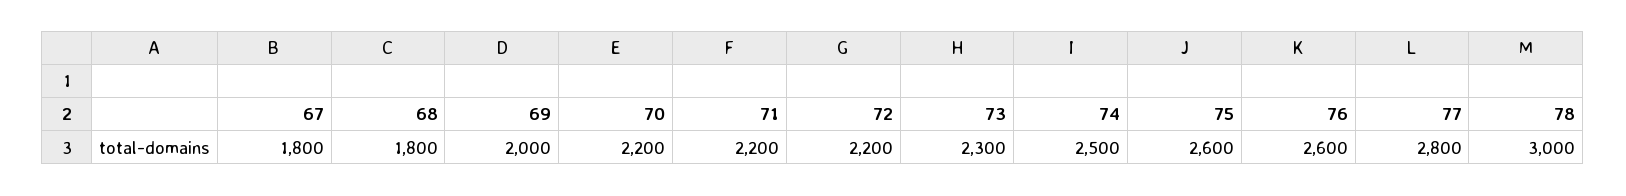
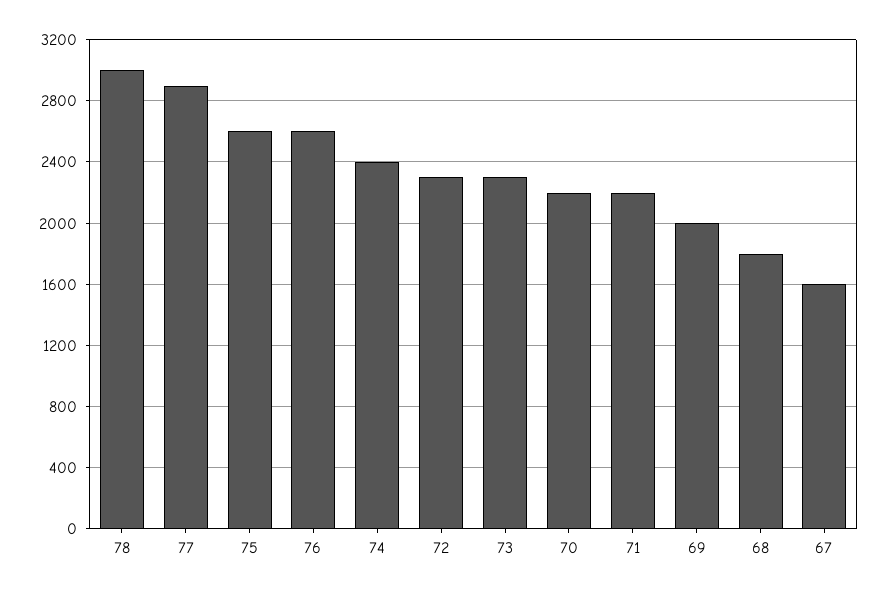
67: 1800 -> 1600
72: 2200 -> 2300
74: 2500 -> 2400
77: 2800 -> 2900

